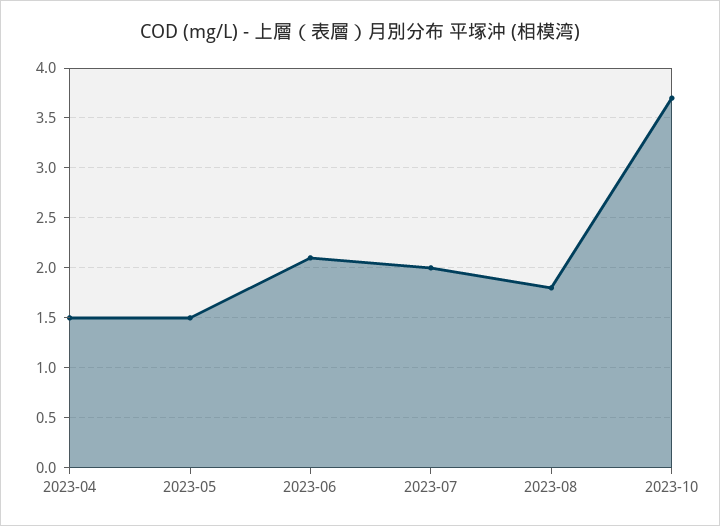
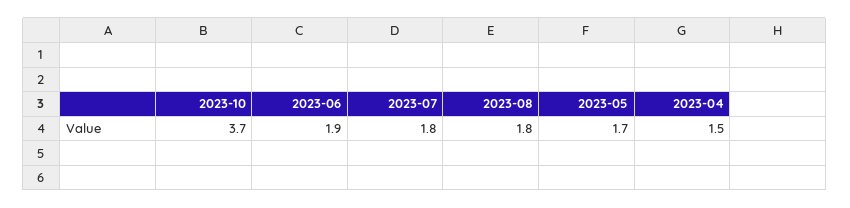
2023-05: 1.5 -> 1.7
2023-06: 2.1 -> 1.9
2023-07: 2 -> 1.8

